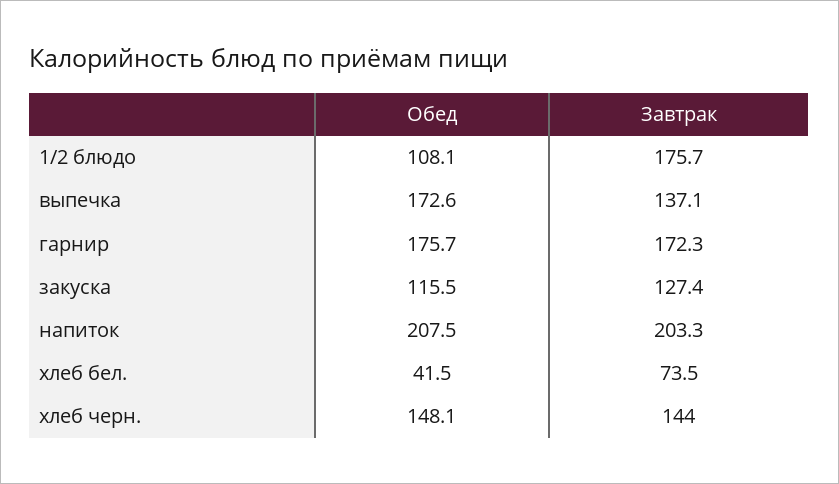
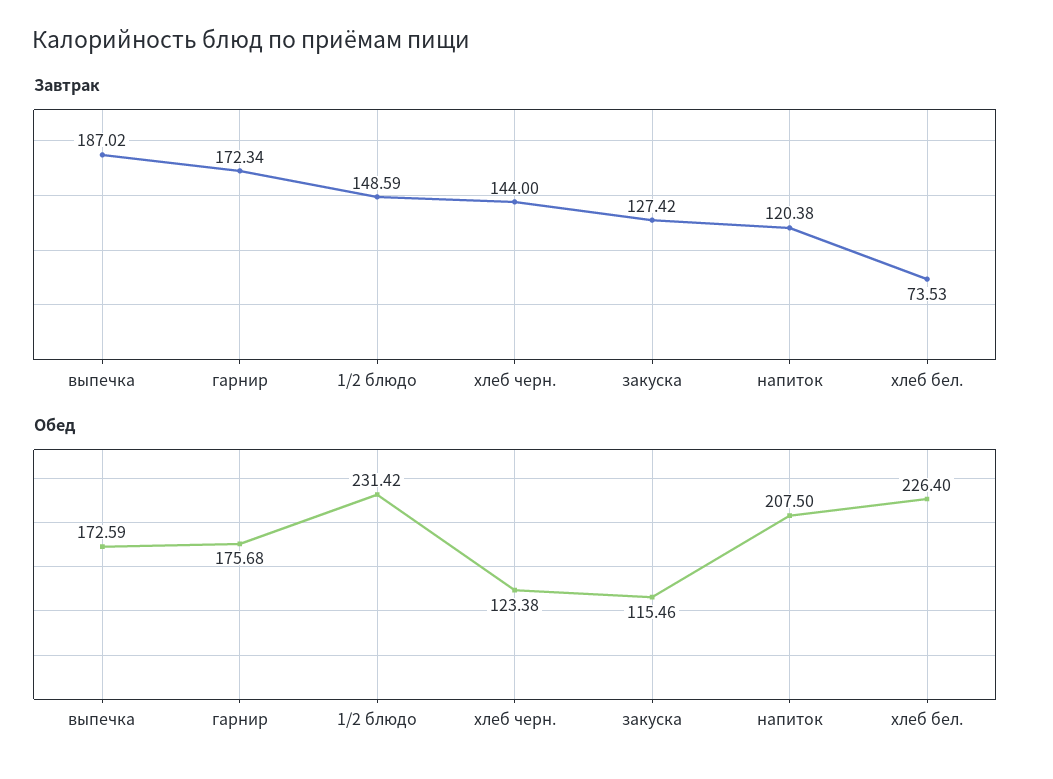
Обед, 1/2 блюдо: 108.1 -> 231.42
Завтрак, 1/2 блюдо: 175.7 -> 148.59
Завтрак, выпечка: 137.1 -> 187.02
Завтрак, напиток: 203.3 -> 120.38
Обед, хлеб бел.: 41.5 -> 226.4
Обед, хлеб черн.: 148.1 -> 123.38

